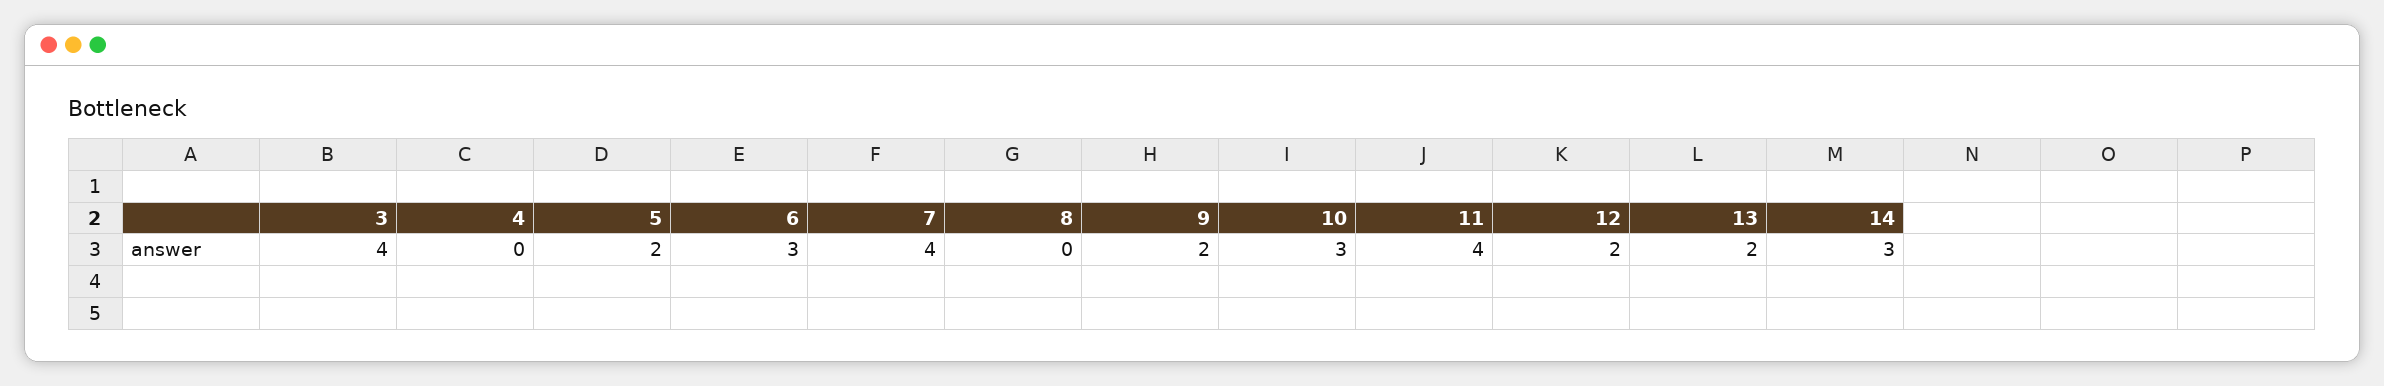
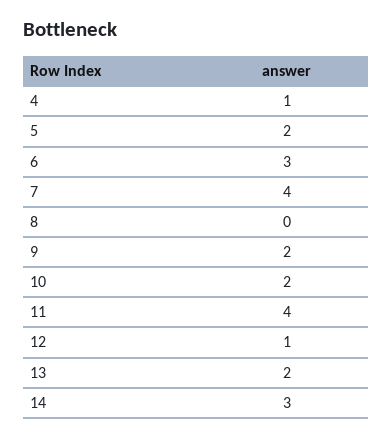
3: 4 -> none
4: 0 -> 1
10: 3 -> 2
12: 2 -> 1

